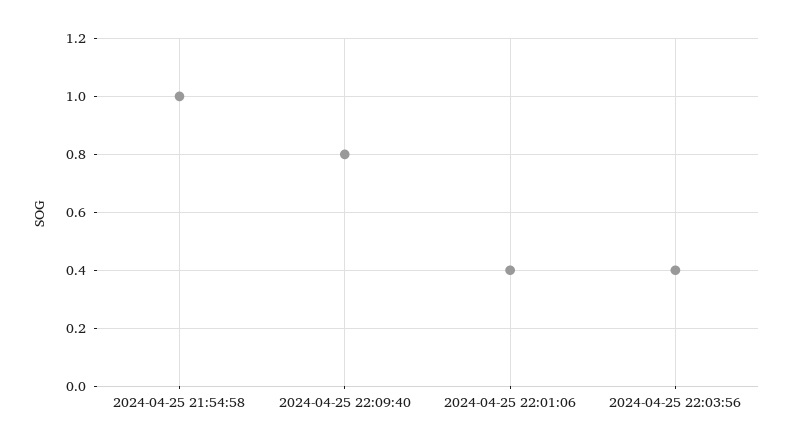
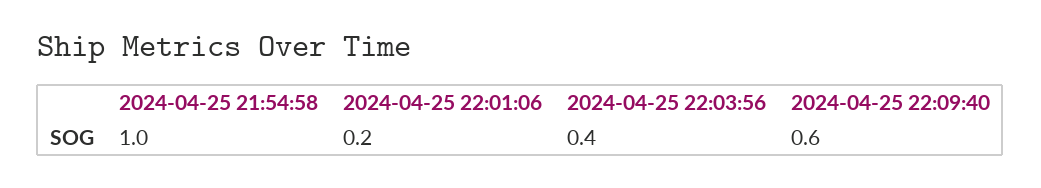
2024-04-25 22:09:40: 0.8 -> 0.6
2024-04-25 22:01:06: 0.4 -> 0.2

